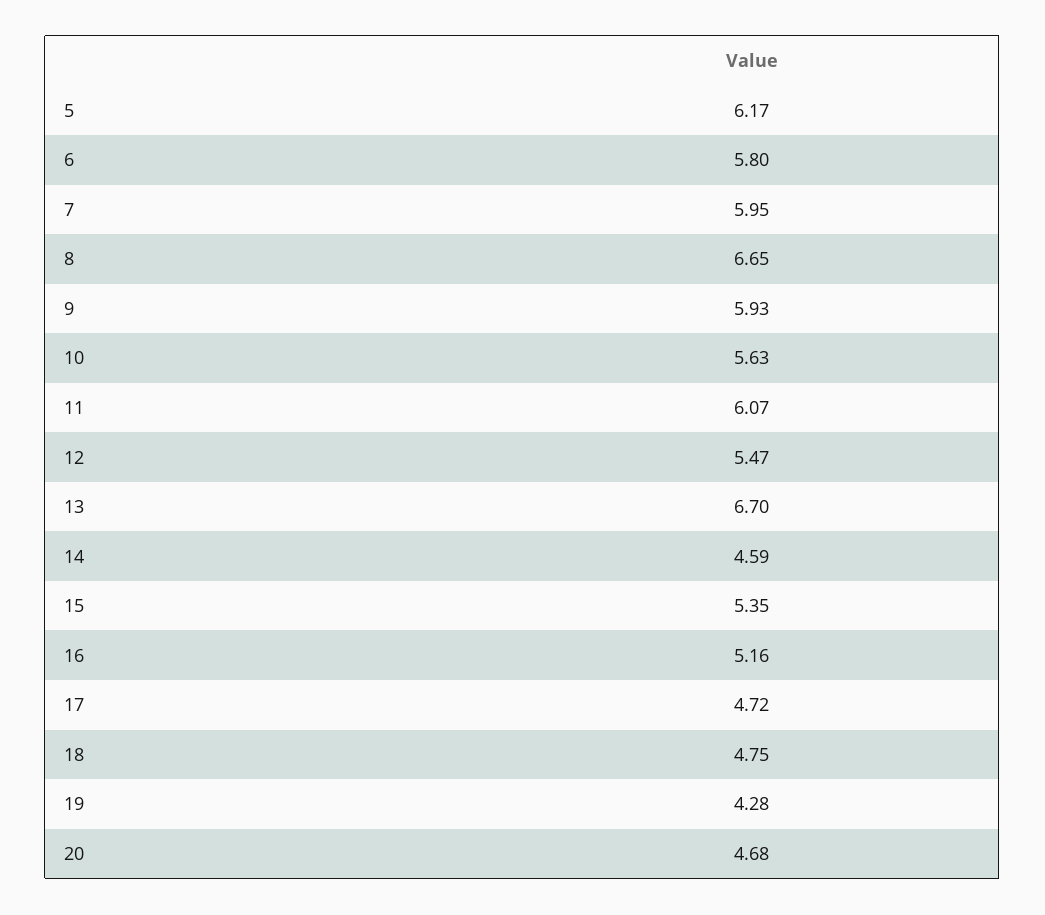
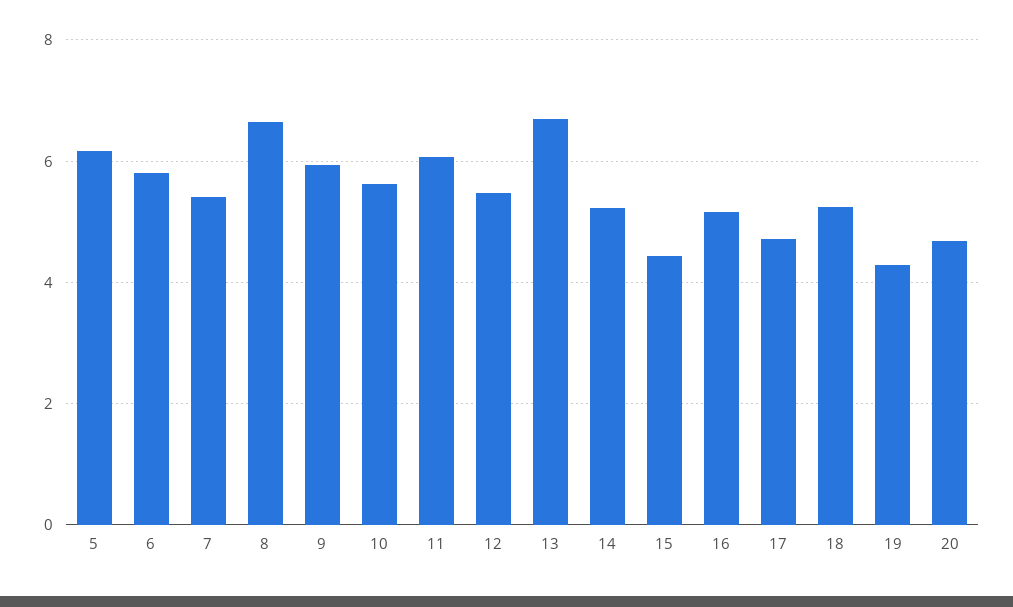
7: 5.95 -> 5.4
14: 4.59 -> 5.2
15: 5.35 -> 4.4
18: 4.75 -> 5.2

